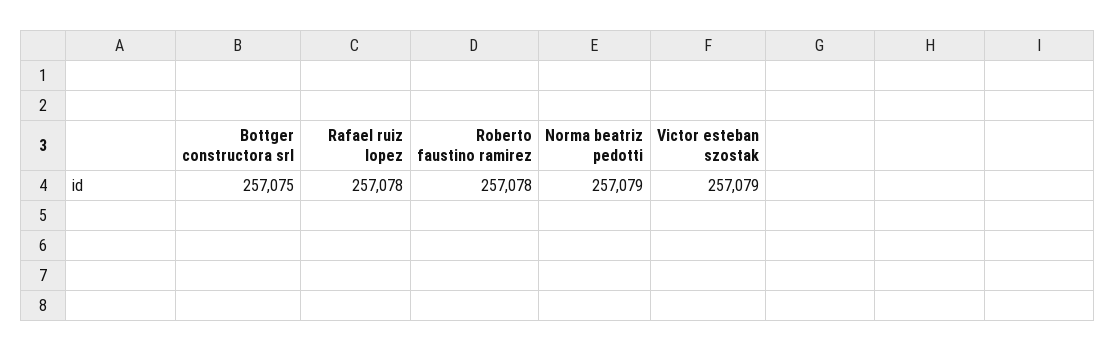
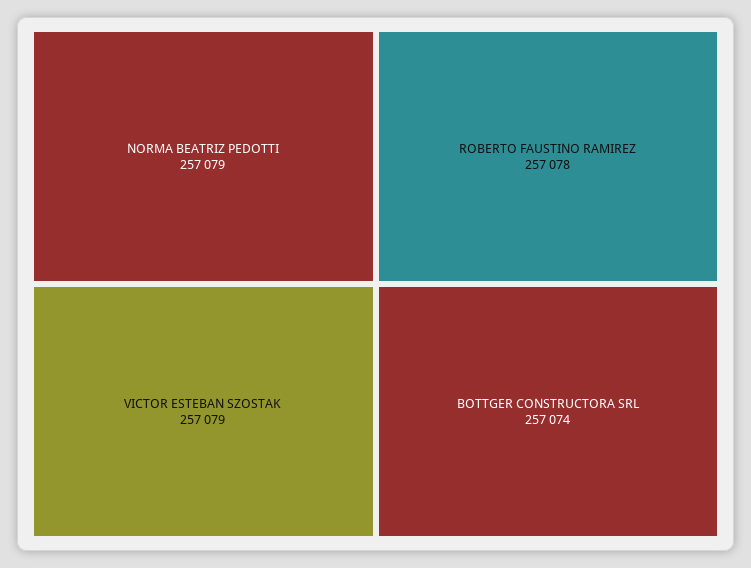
Bottger constructora srl: 257075 -> 257074
Rafael ruiz lopez: 257078 -> none

